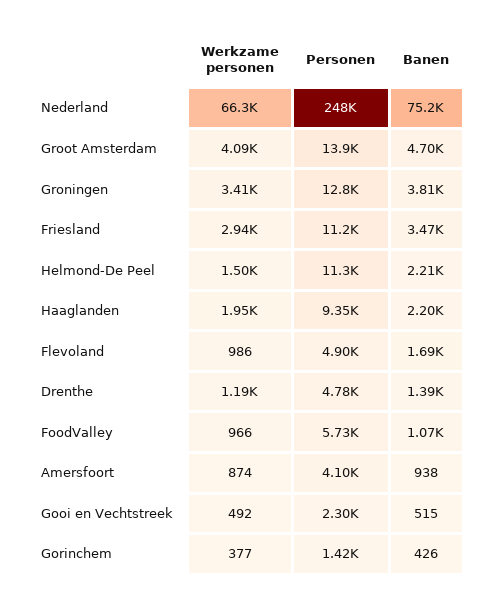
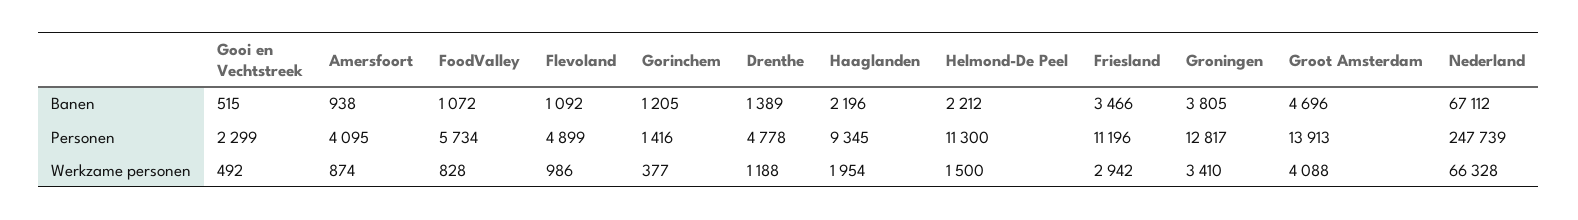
Banen, Nederland: 75200 -> 67112
Banen, Flevoland: 1690 -> 1092
Werkzame personen, FoodValley: 966 -> 828
Banen, Gorinchem: 426 -> 1205

